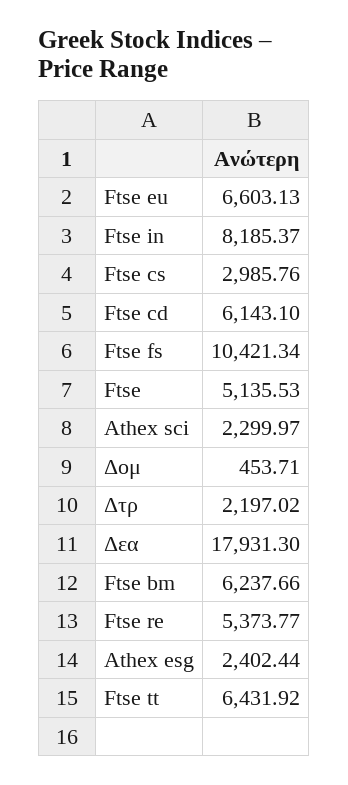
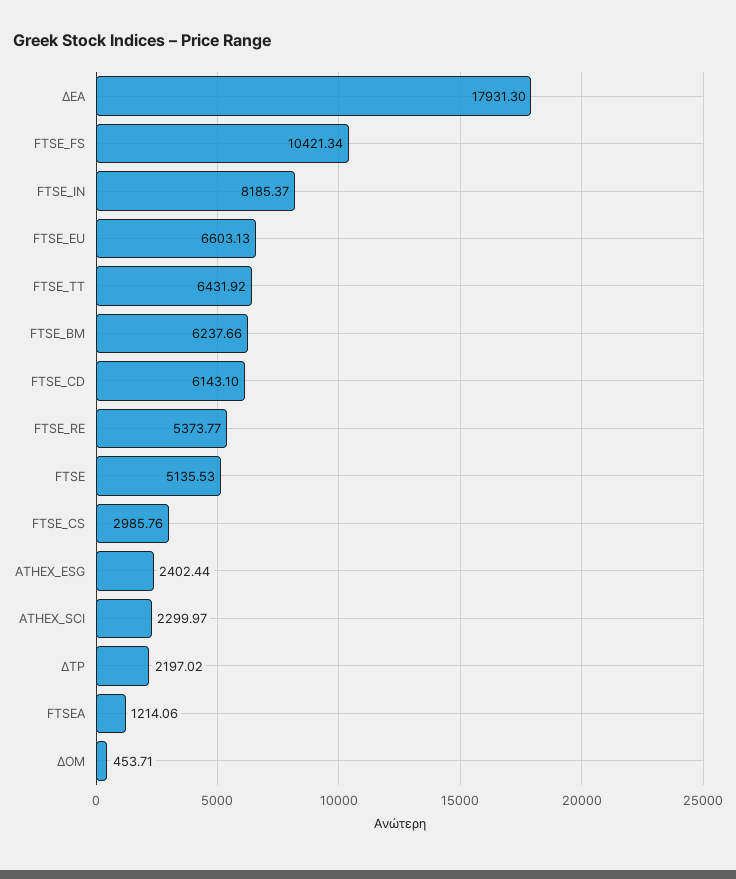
FTSEA: none -> 1214.06

